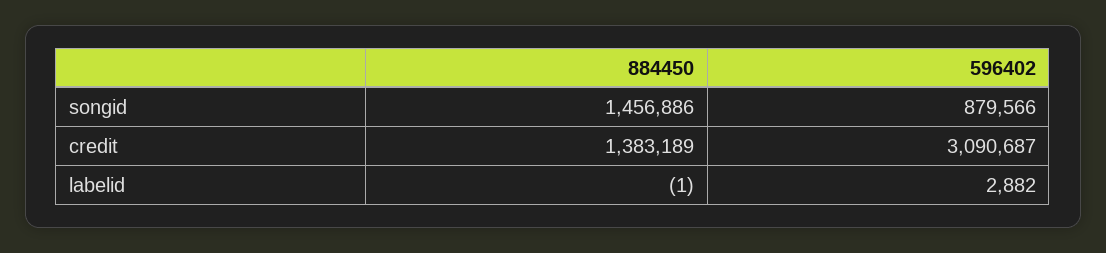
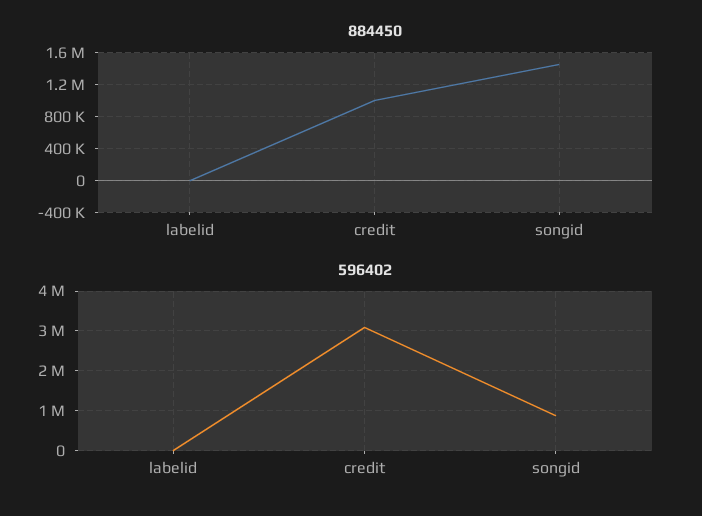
884450, credit: 1383189 -> 1000000

